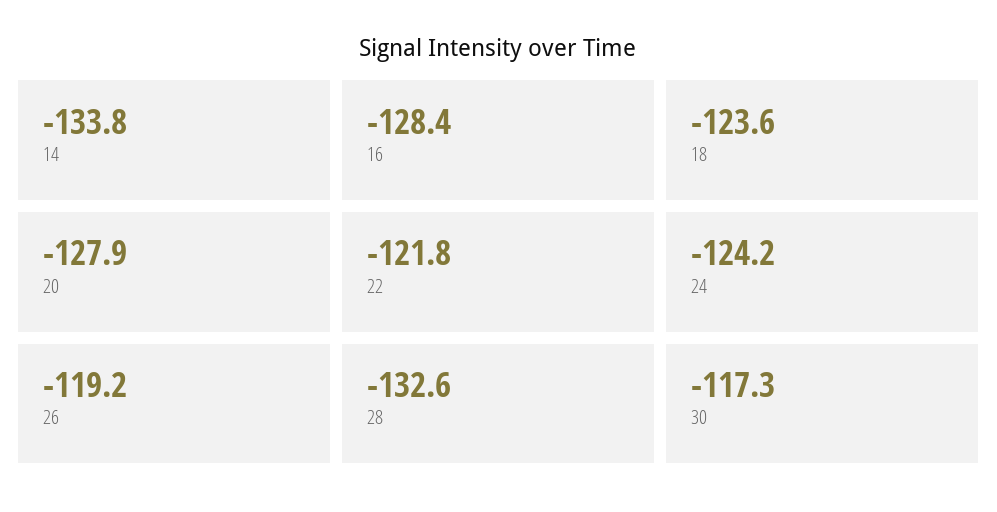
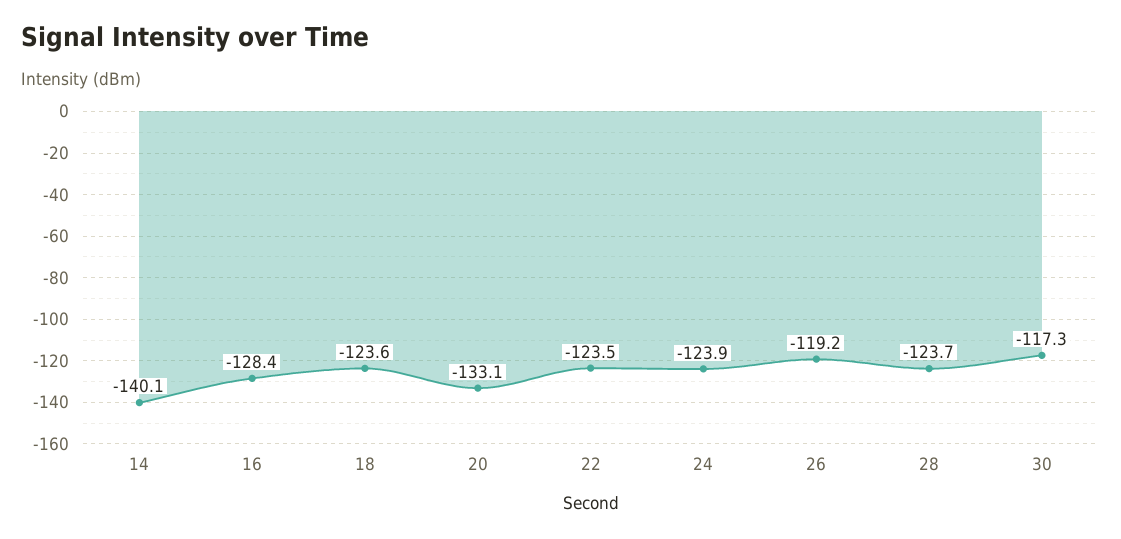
14: -133.8 -> -140.1
20: -127.9 -> -133.1
22: -121.8 -> -123.5
24: -124.2 -> -123.9
28: -132.6 -> -123.7

